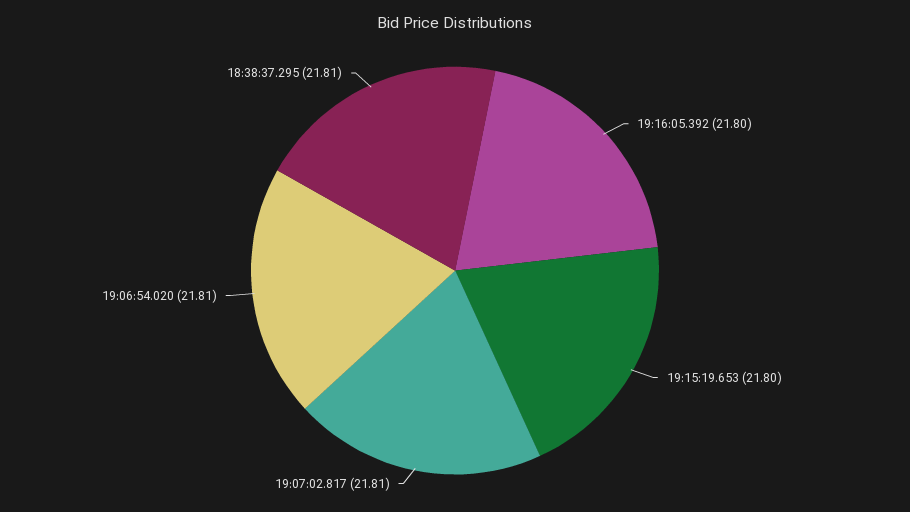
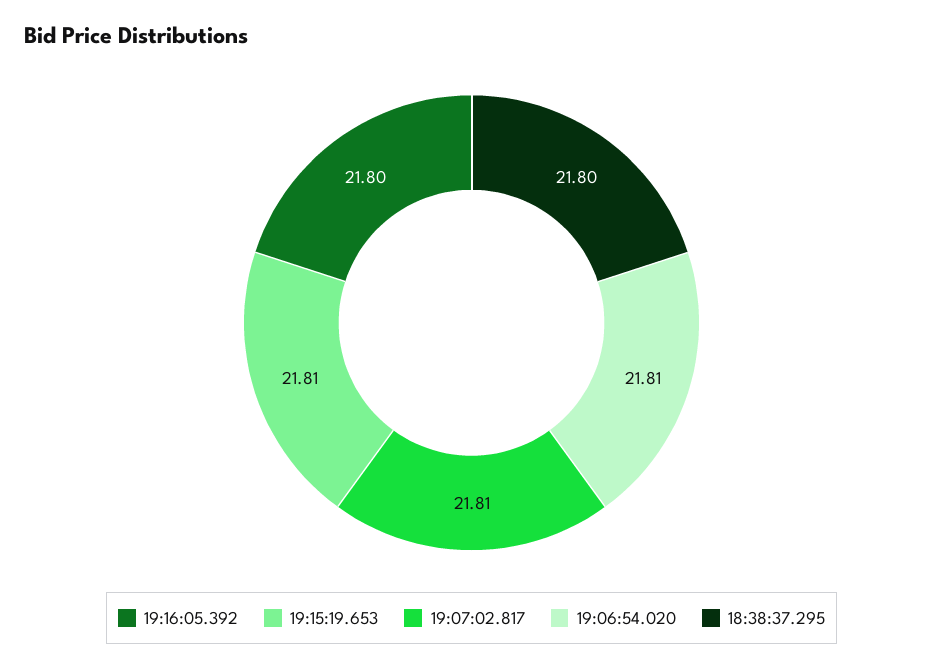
19:15:19.653: 21.8 -> 21.81
18:38:37.295: 21.81 -> 21.8

